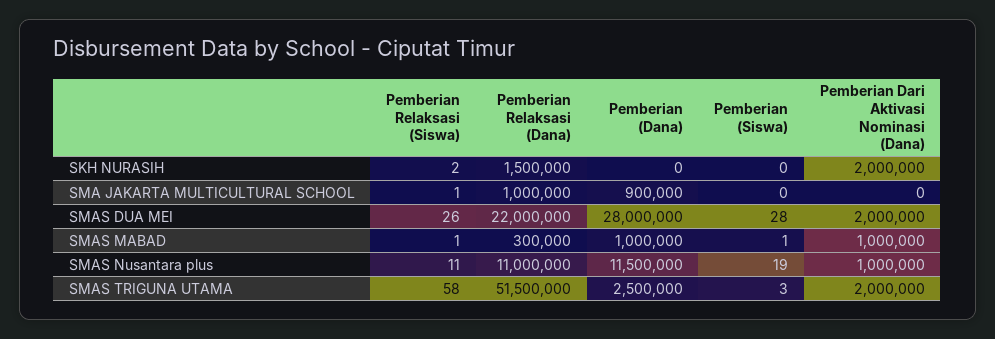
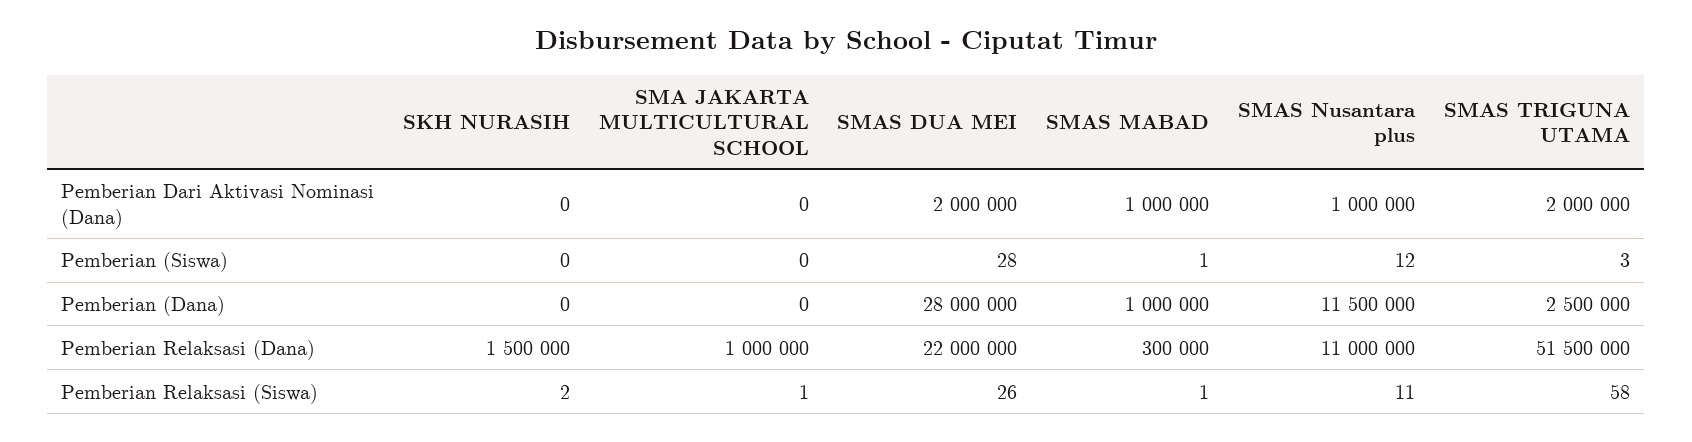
Pemberian Dari Aktivasi Nominasi (Dana), SKH NURASIH: 2000000 -> 0
Pemberian (Dana), SMA JAKARTA MULTICULTURAL SCHOOL: 900000 -> 0
Pemberian (Siswa), SMAS Nusantara plus: 19 -> 12

